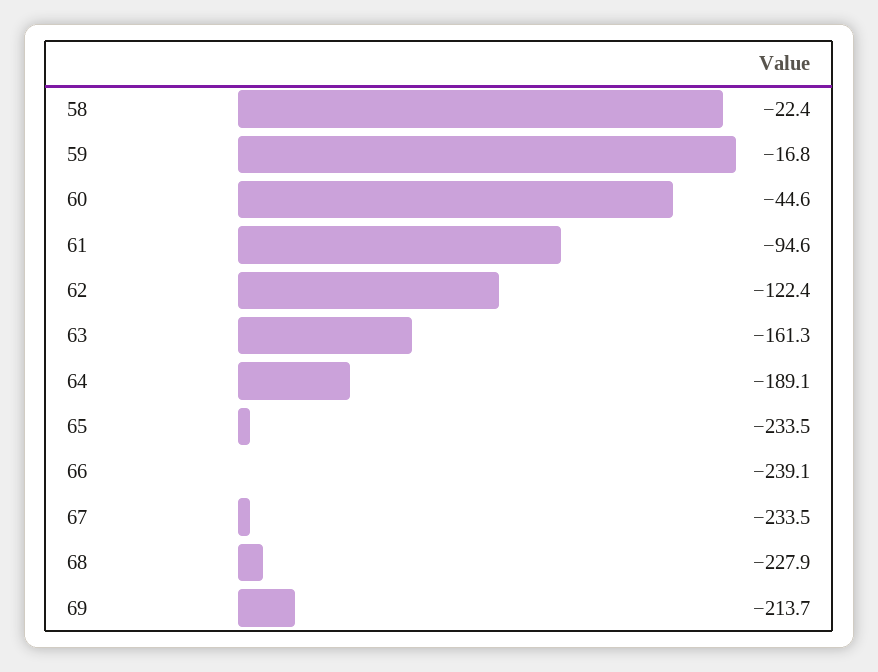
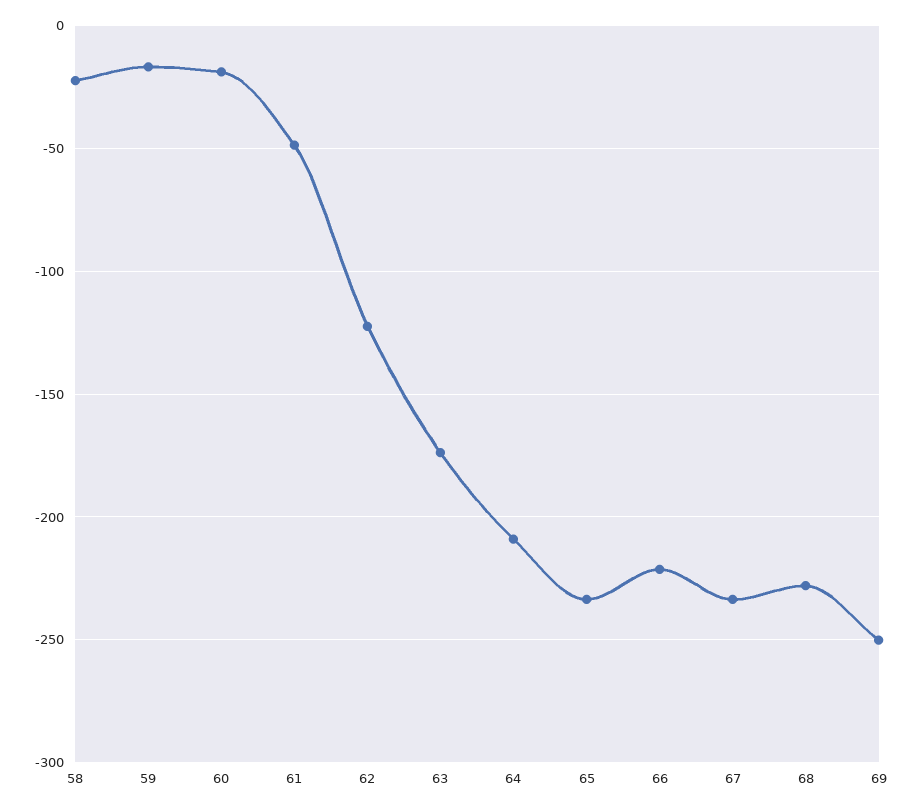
60: -44.6 -> -20
61: -94.6 -> -50
63: -161.3 -> -175
64: -189.1 -> -210
66: -239.1 -> -220
69: -213.7 -> -250

